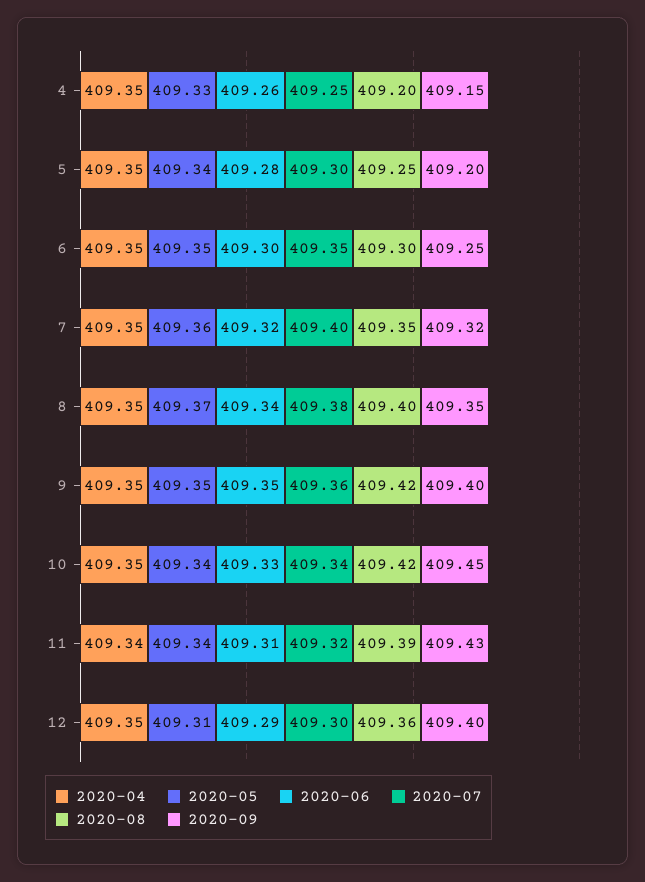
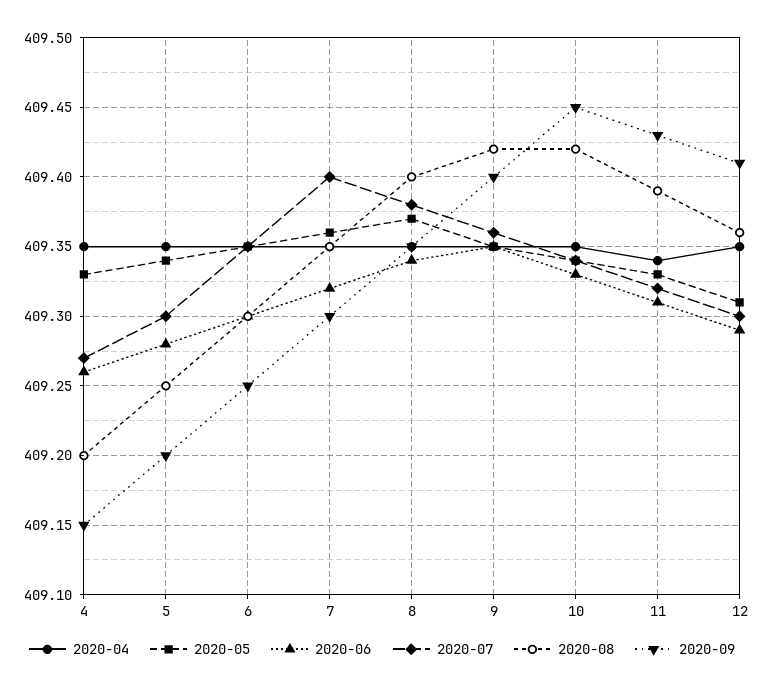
2020-07, 4: 409.25 -> 409.27
2020-09, 7: 409.32 -> 409.3
2020-05, 11: 409.34 -> 409.33
2020-09, 12: 409.4 -> 409.41

